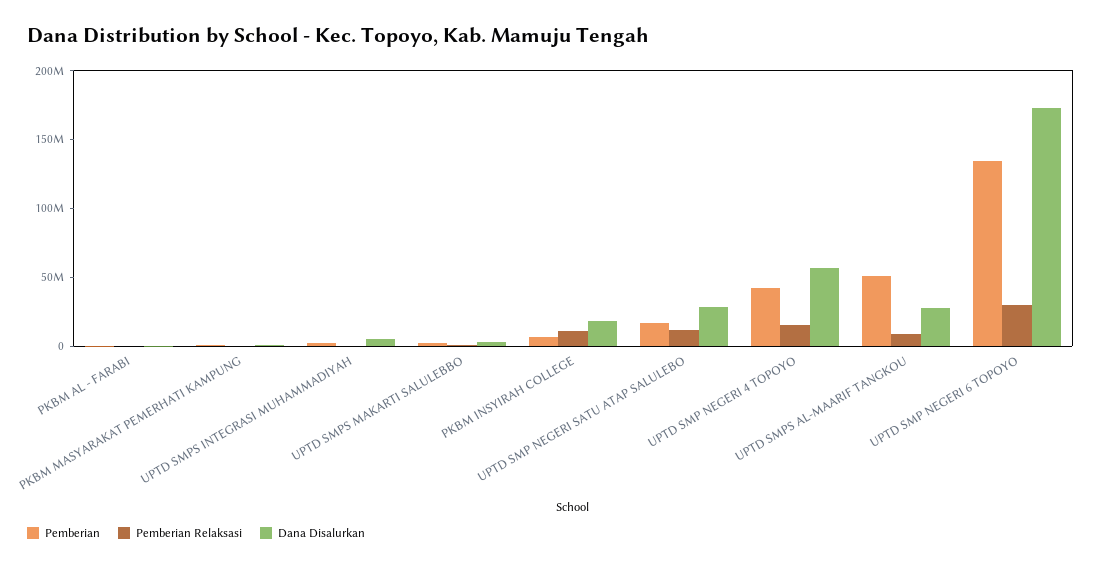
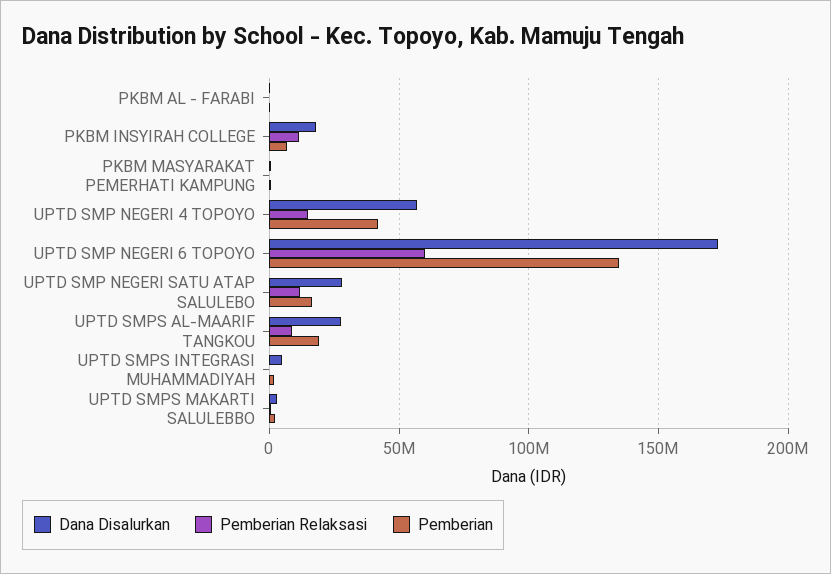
Pemberian, UPTD SMPS AL-MAARIF TANGKOU: 50000000 -> 20000000
Pemberian Relaksasi, UPTD SMP NEGERI 6 TOPOYO: 30000000 -> 60000000

